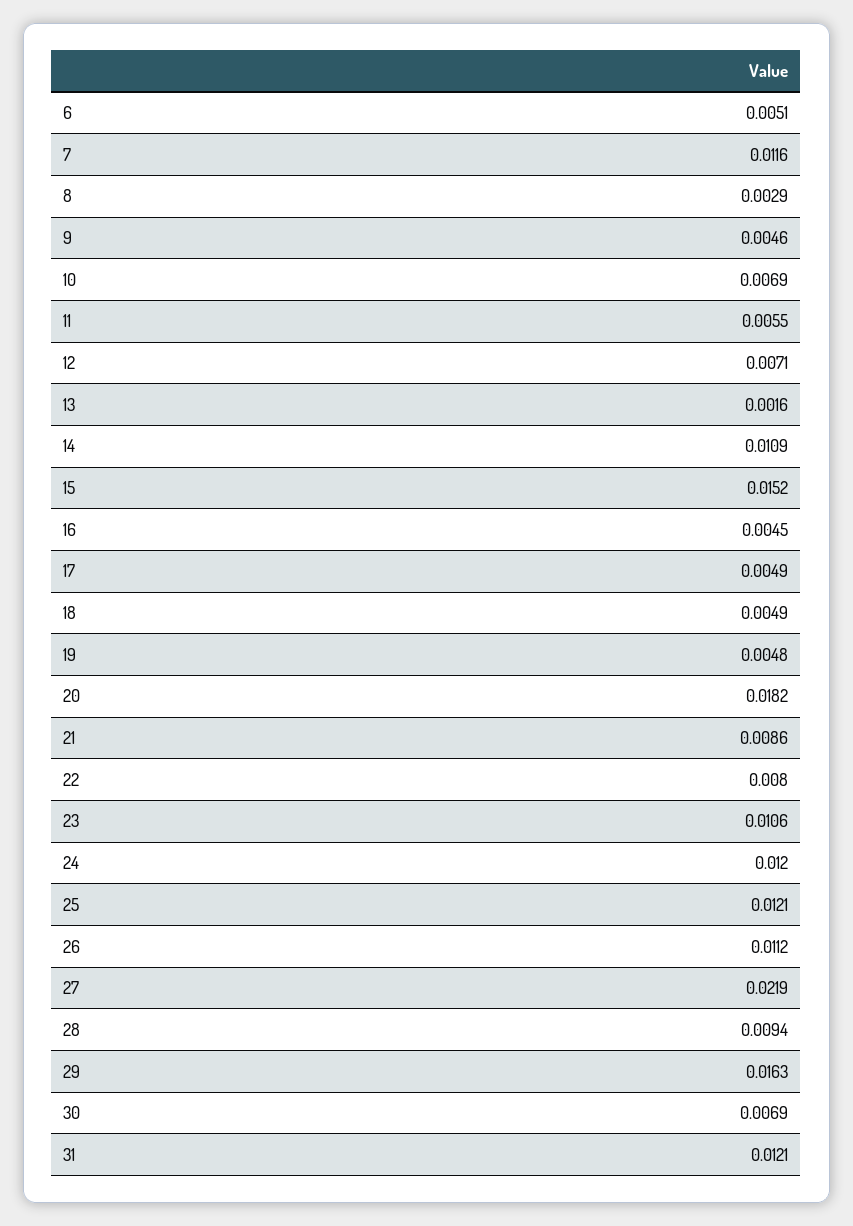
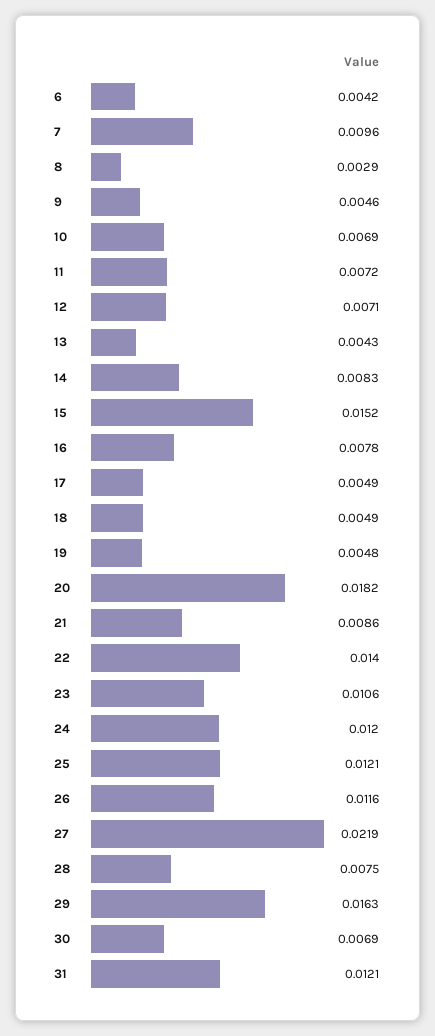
6: 0.0051 -> 0.0042
7: 0.0116 -> 0.0096
11: 0.0055 -> 0.0072
13: 0.0016 -> 0.0043
14: 0.0109 -> 0.0083
16: 0.0045 -> 0.0078
22: 0.008 -> 0.014
26: 0.0112 -> 0.0116
28: 0.0094 -> 0.0075

